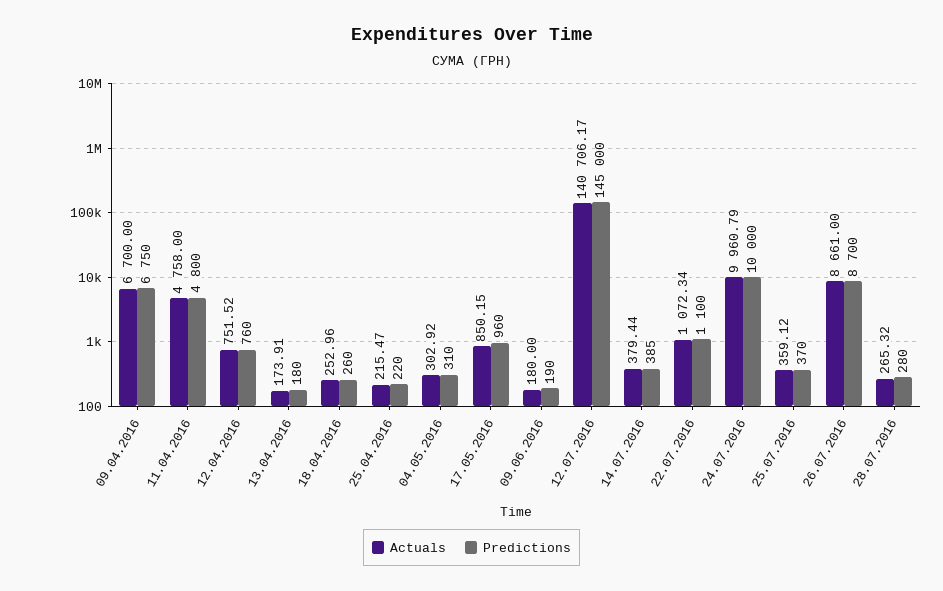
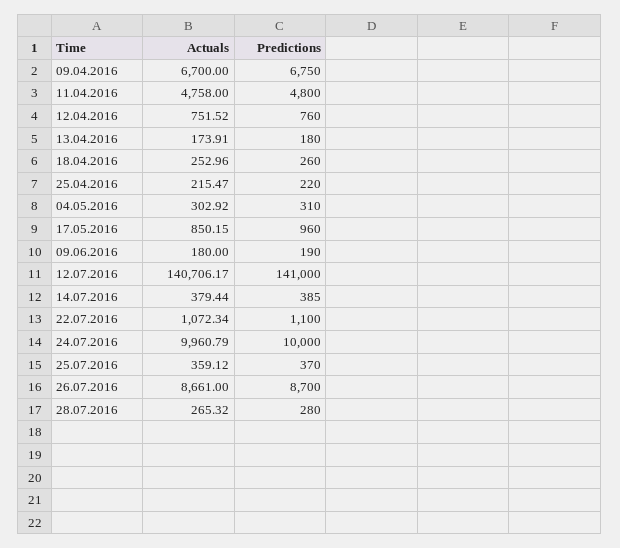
Predictions, 12.07.2016: 145000 -> 141000

